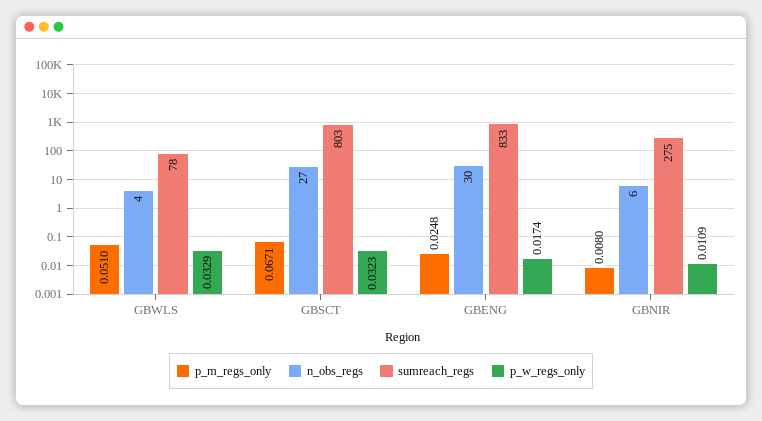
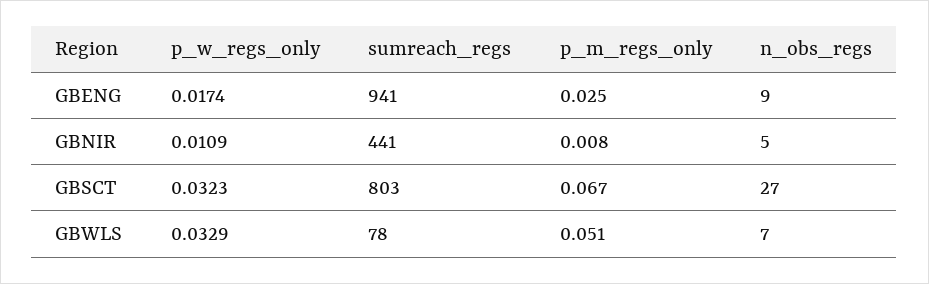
n_obs_regs, GBWLS: 4 -> 7
n_obs_regs, GBENG: 30 -> 9
sumreach_regs, GBENG: 833 -> 941
n_obs_regs, GBNIR: 6 -> 5
sumreach_regs, GBNIR: 275 -> 441

